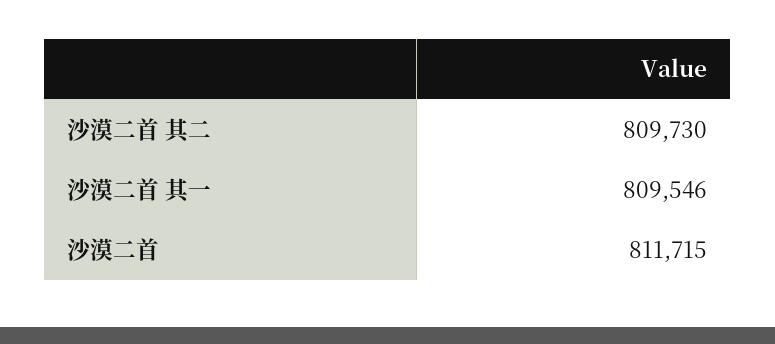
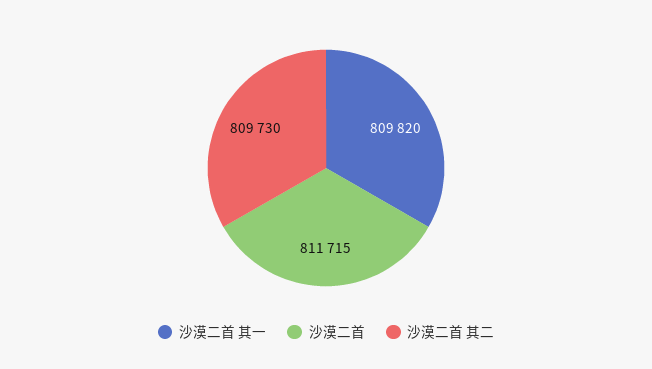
沙漠二首 其一: 809546 -> 809820

